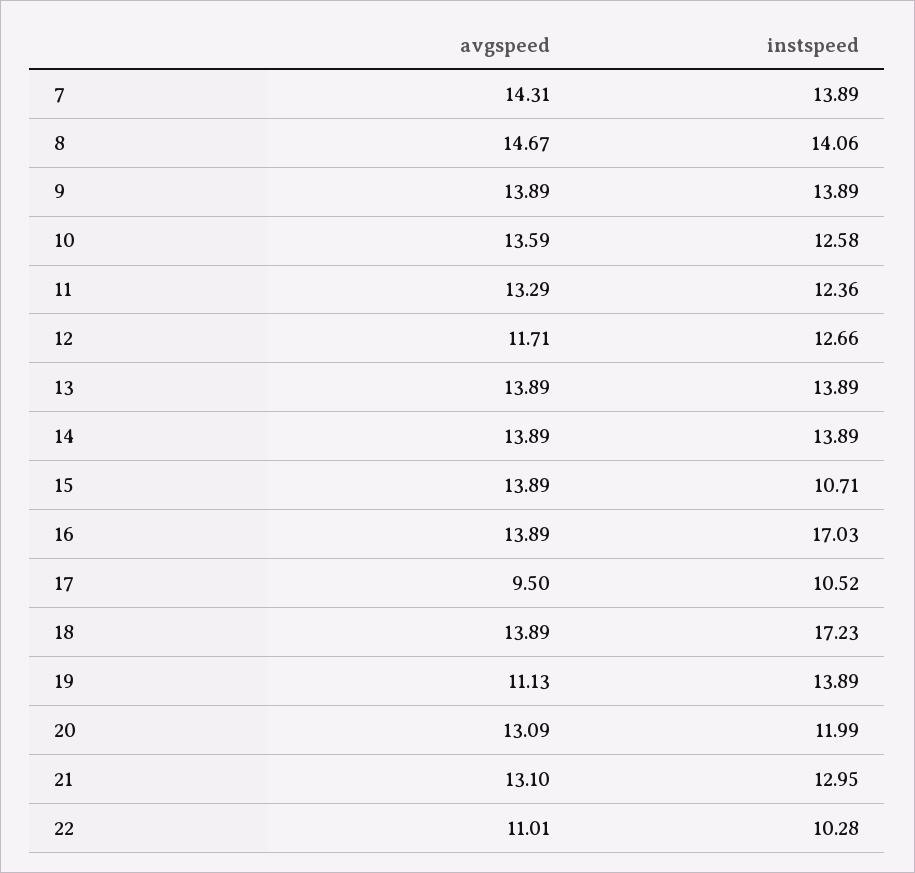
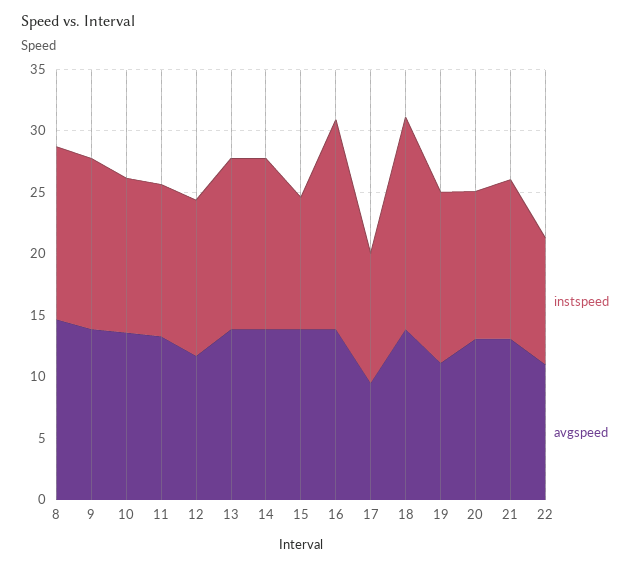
avgspeed, 7: 14.31 -> none
instspeed, 7: 13.89 -> none

